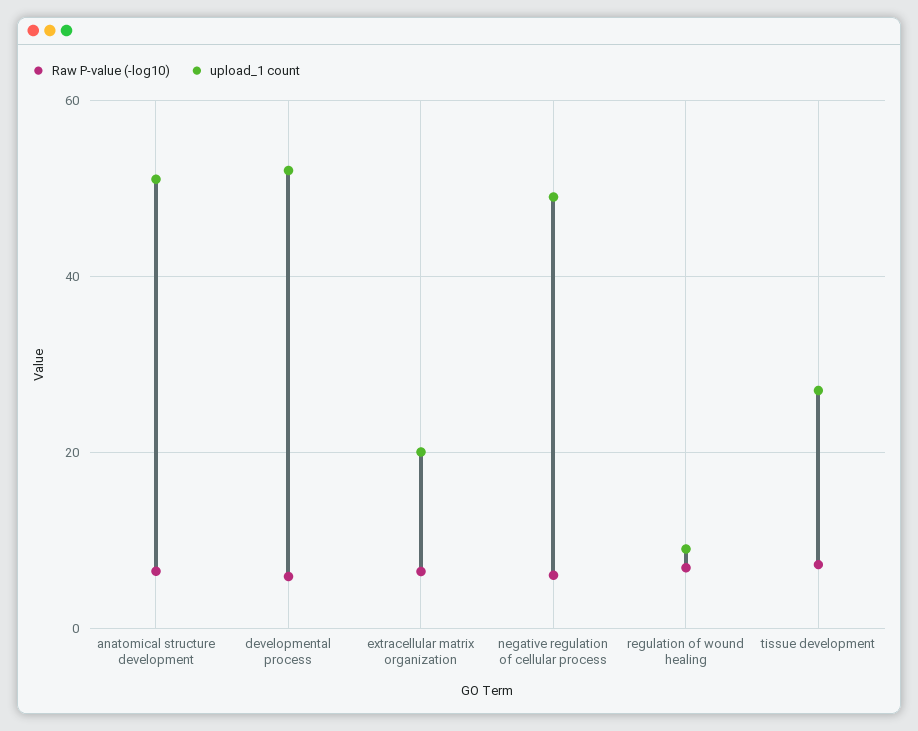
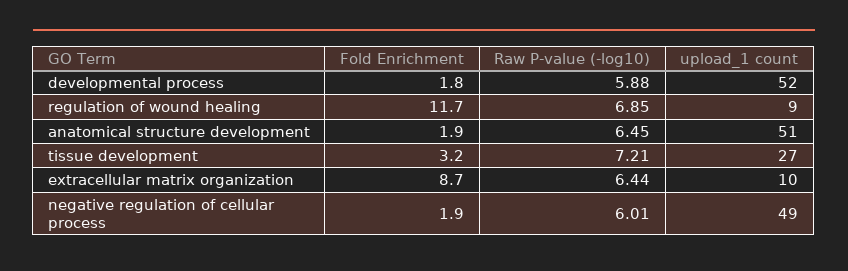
upload_1 count, extracellular matrix organization: 20 -> 10
Fold Enrichment, developmental process: none -> 1.8
Fold Enrichment, regulation of wound healing: none -> 11.7
Fold Enrichment, anatomical structure development: none -> 1.9
Fold Enrichment, tissue development: none -> 3.2
Fold Enrichment, extracellular matrix organization: none -> 8.7
Fold Enrichment, negative regulation of cellular process: none -> 1.9

